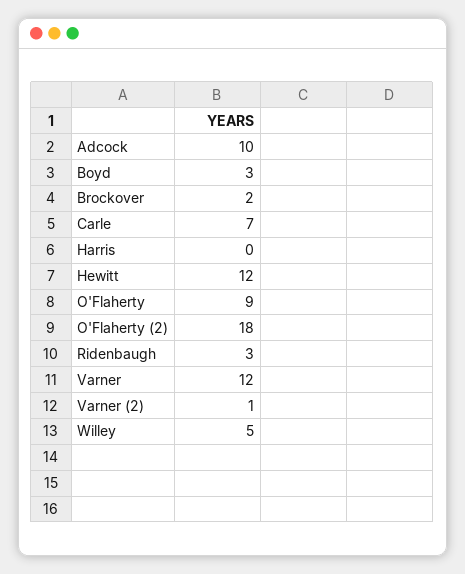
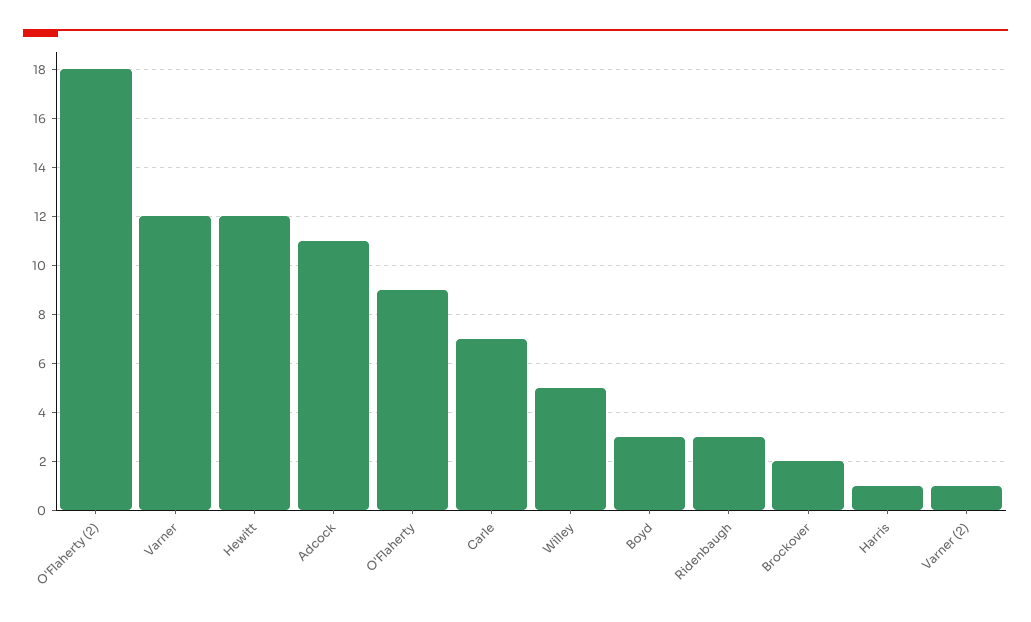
Adcock: 10 -> 11
Harris: 0 -> 1

